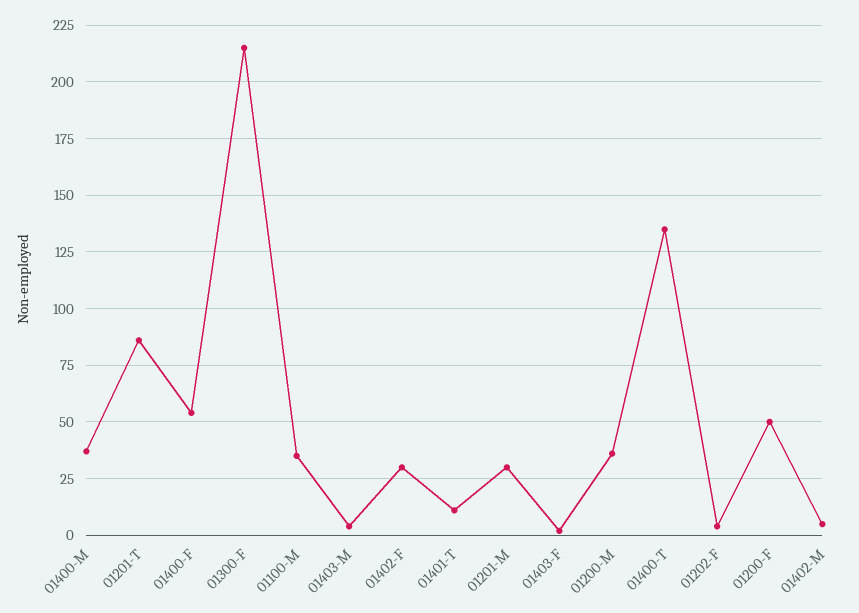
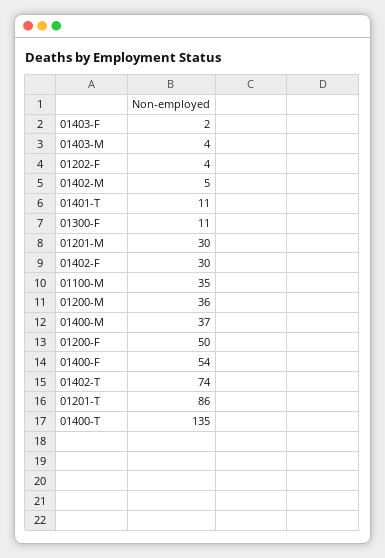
01300-F: 215 -> 11
01402-T: none -> 74

